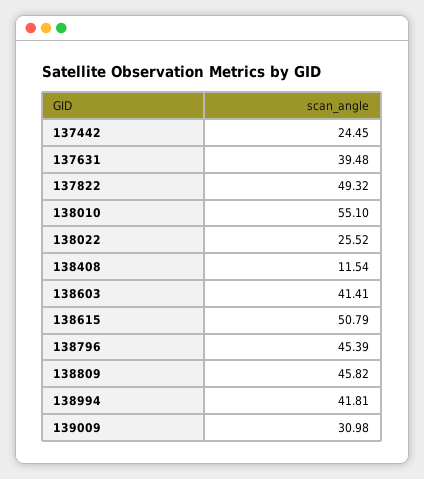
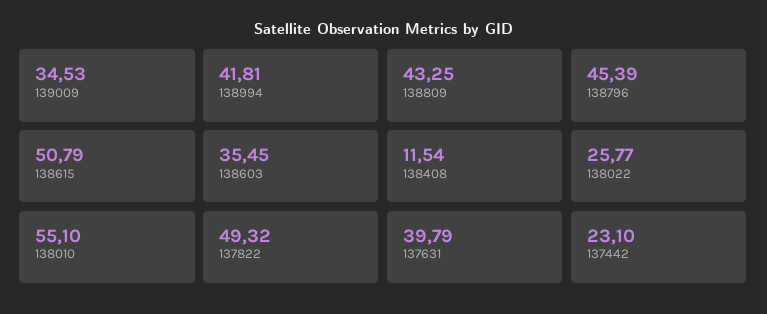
137442: 24.45 -> 23.1
137631: 39.48 -> 39.79
138022: 25.52 -> 25.77
138603: 41.41 -> 35.45
138809: 45.82 -> 43.25
139009: 30.98 -> 34.53

